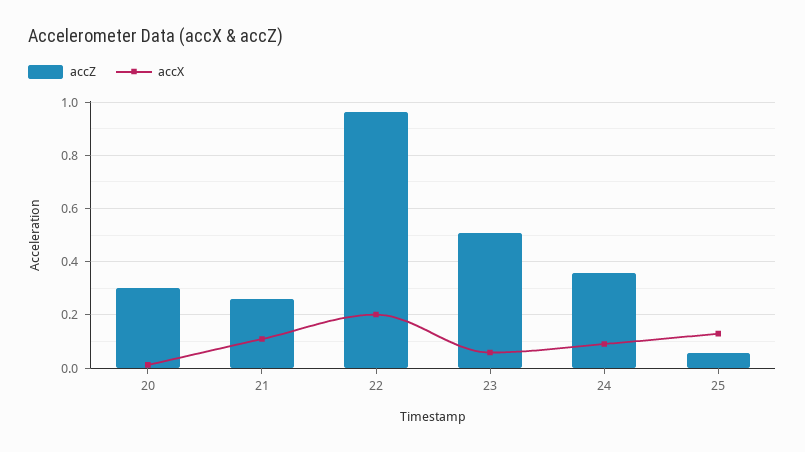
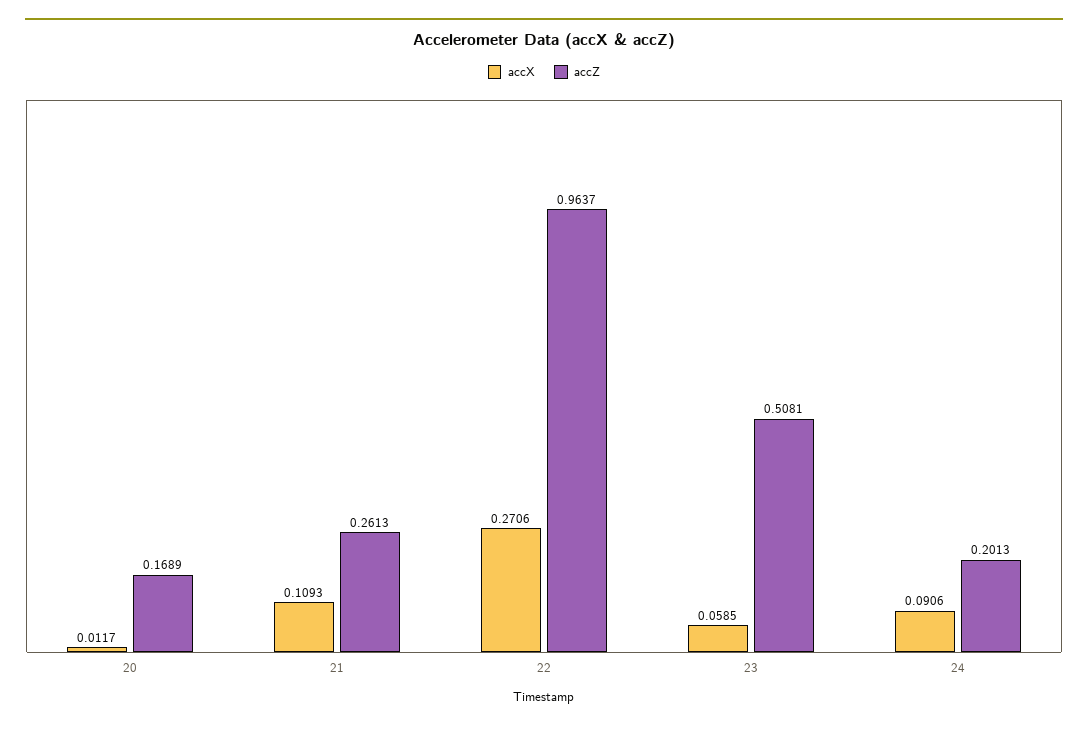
accZ, 20: 0.3 -> 0.1689
accX, 22: 0.2 -> 0.2706
accZ, 24: 0.35 -> 0.2013
accZ, 25: 0.05 -> none
accX, 25: 0.125 -> none

